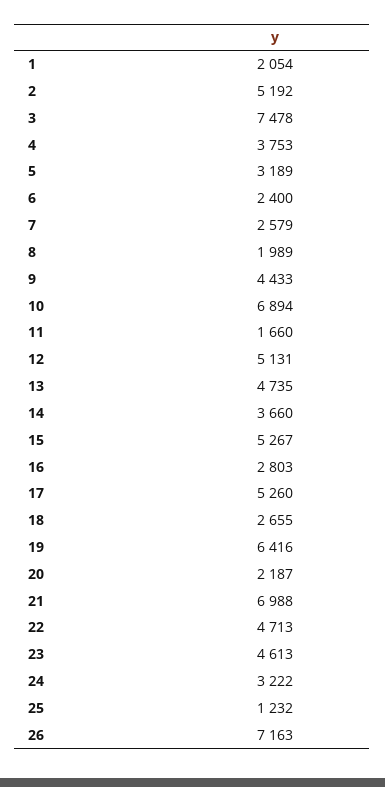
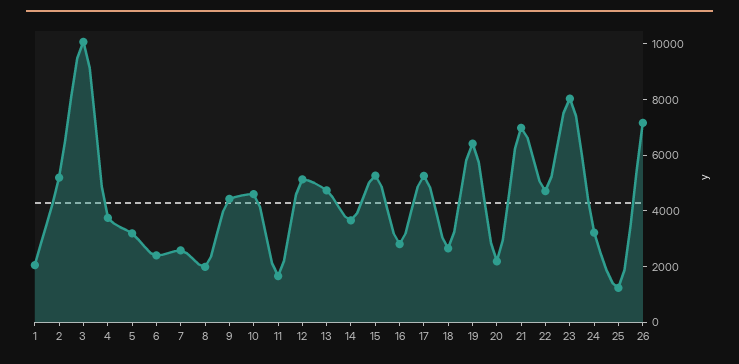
3: 7478 -> 10000
10: 6894 -> 4500
23: 4613 -> 8000

